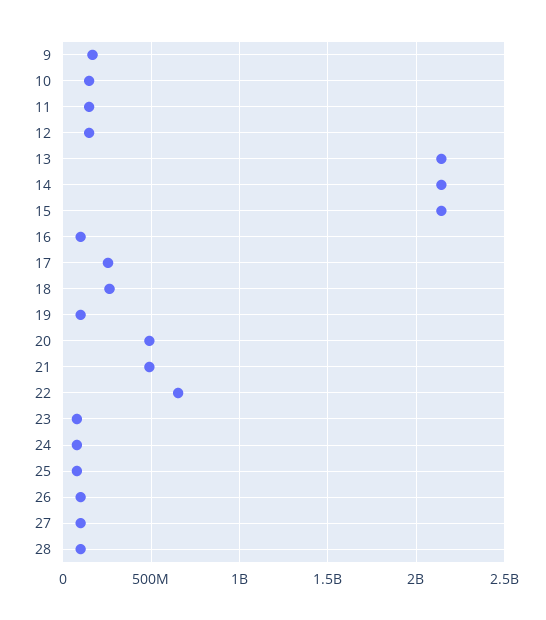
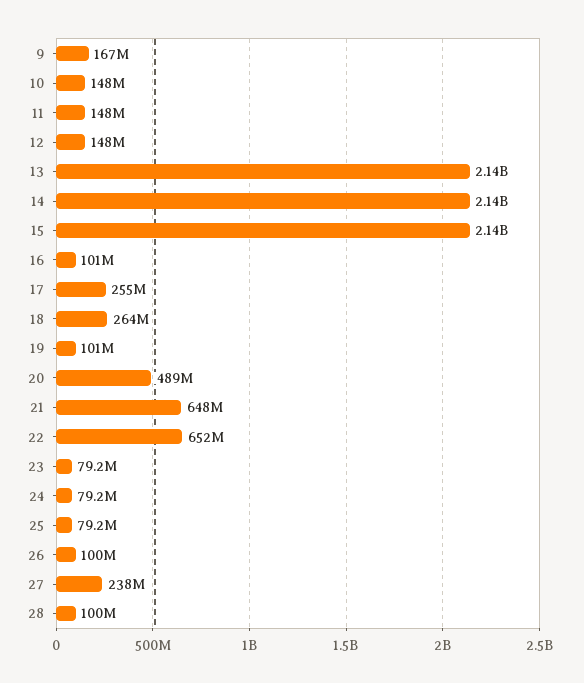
21: 500000000 -> 648000000
27: 100000000 -> 238000000

